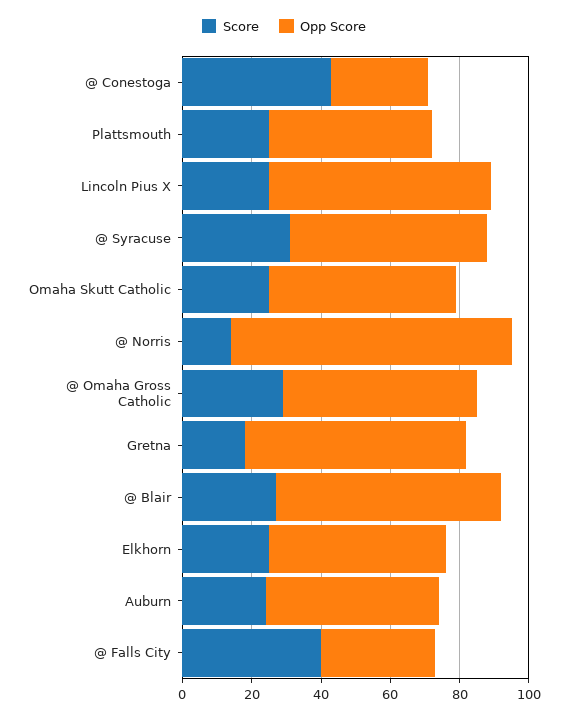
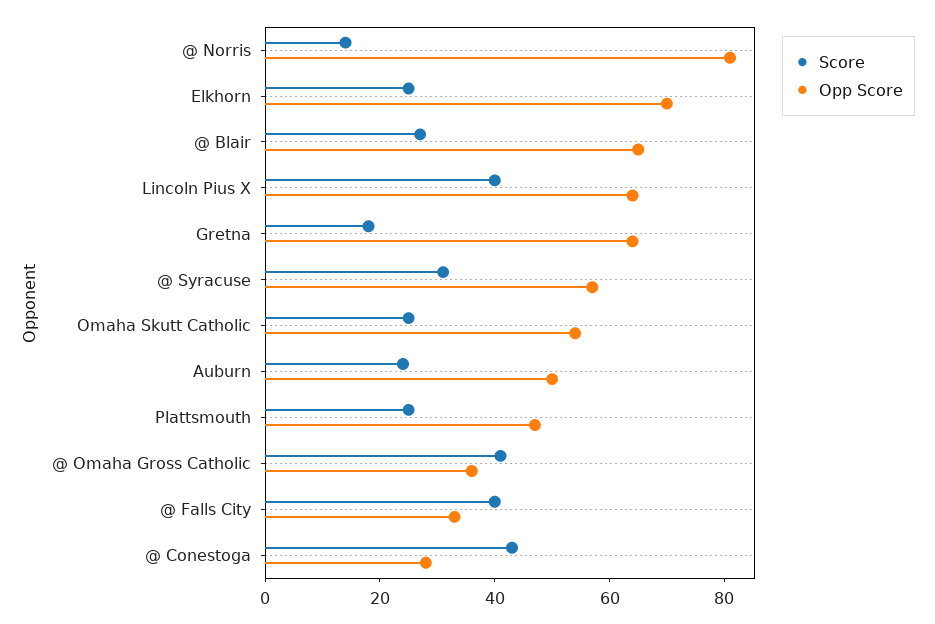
Score, Lincoln Pius X: 25 -> 40
Score, @ Omaha Gross Catholic: 30 -> 40
Opp Score, @ Omaha Gross Catholic: 55 -> 35
Opp Score, Elkhorn: 50 -> 70

